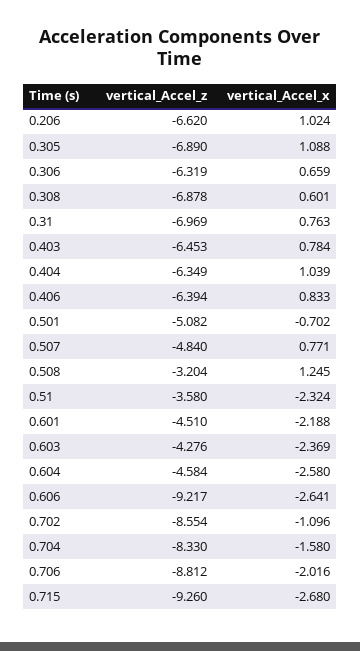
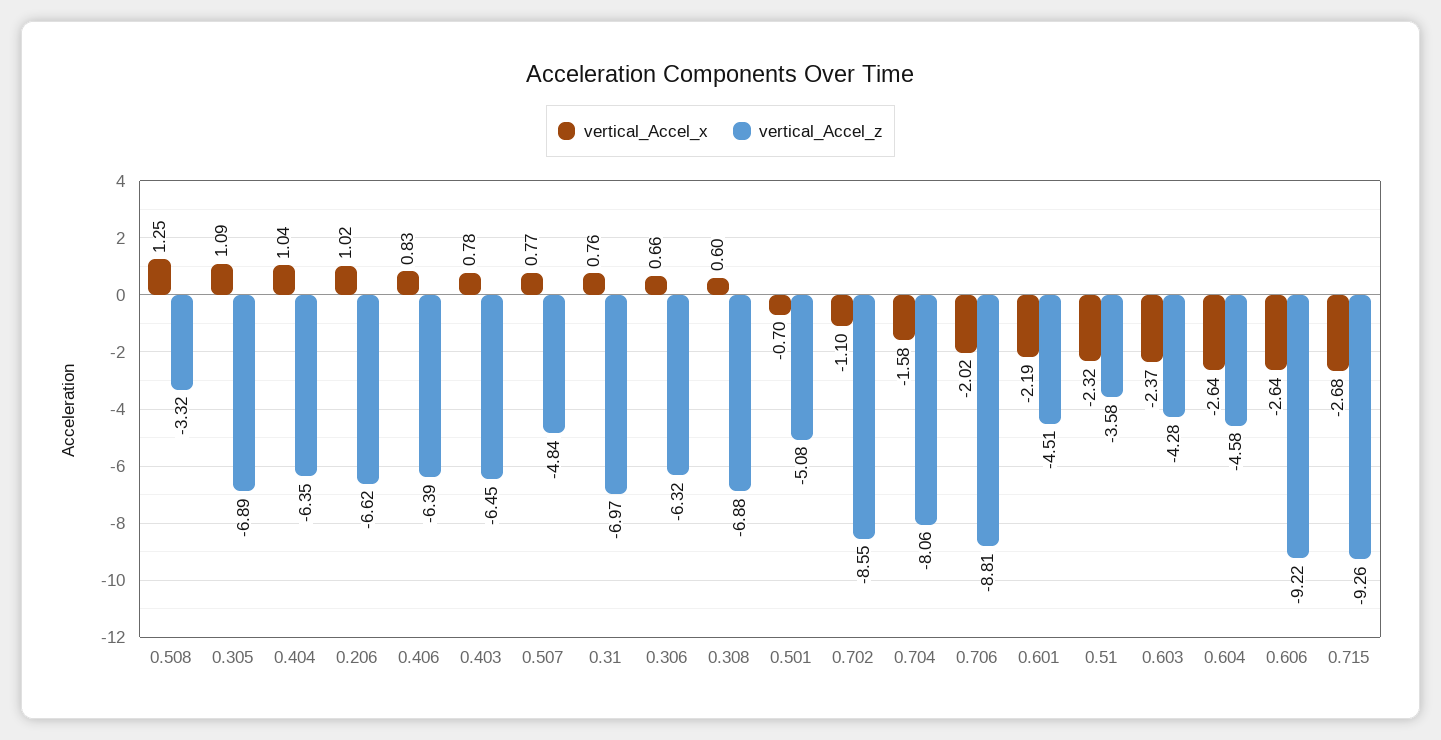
vertical_Accel_z, 0.508: -3.204 -> -3.32
vertical_Accel_x, 0.604: -2.58 -> -2.64
vertical_Accel_z, 0.704: -8.33 -> -8.06

